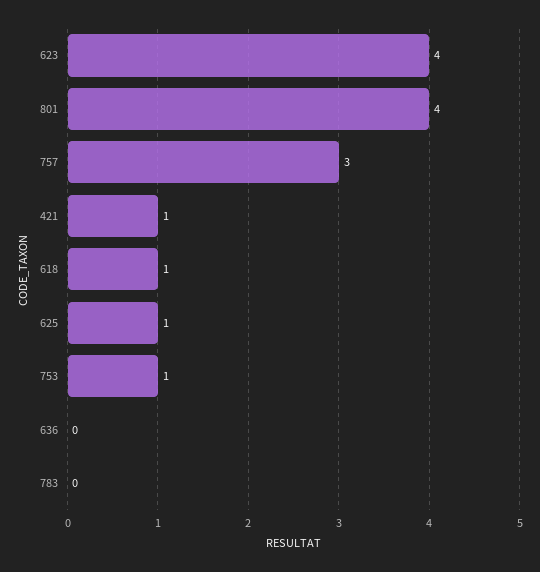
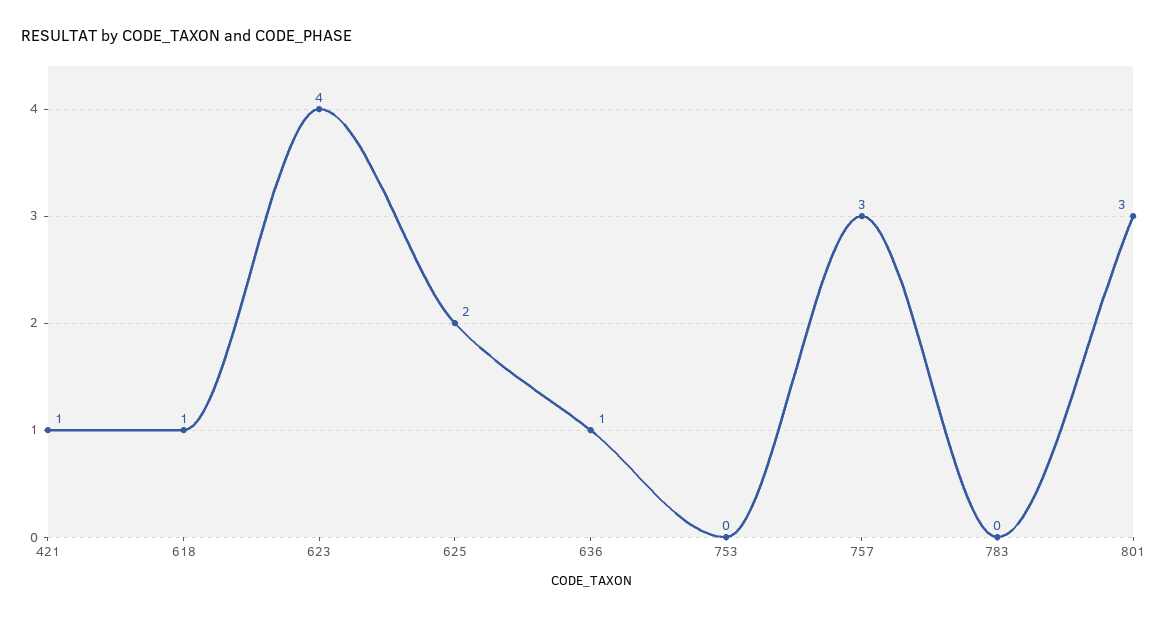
801: 4 -> 3
625: 1 -> 2
753: 1 -> 0
636: 0 -> 1

